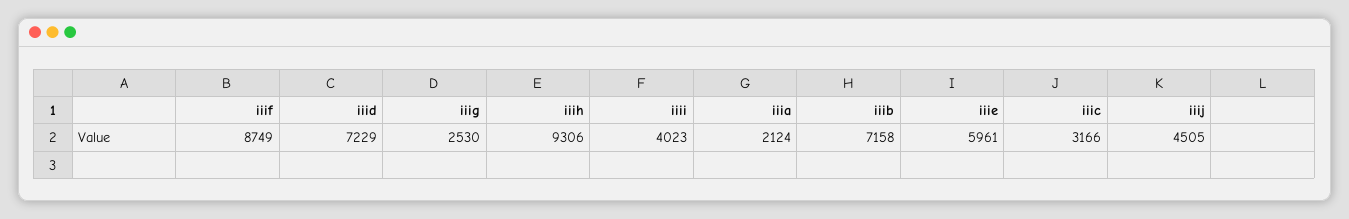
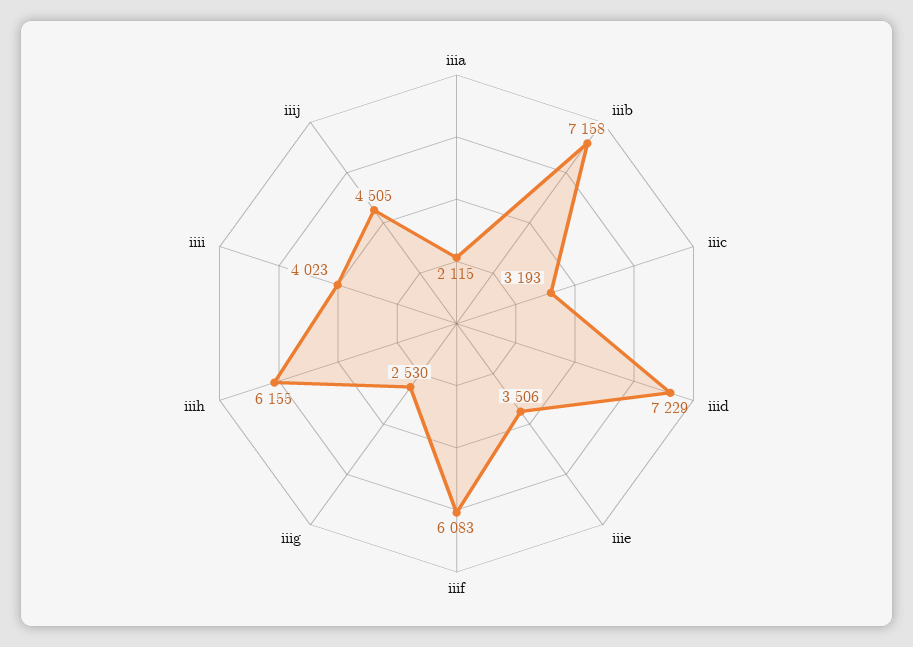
iiif: 8749 -> 6083
iiih: 9306 -> 6155
iiia: 2124 -> 2115
iiie: 5961 -> 3506
iiic: 3166 -> 3193

